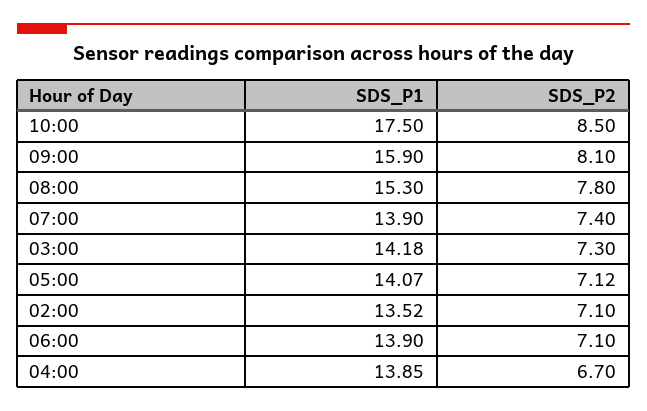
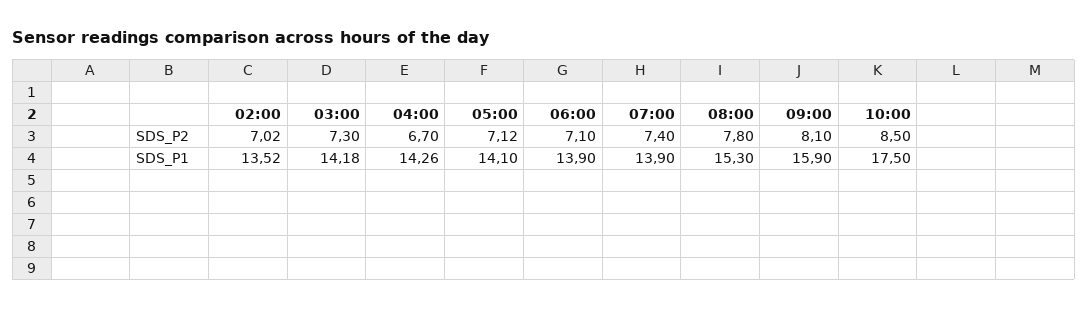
SDS_P1, 05:00: 14.07 -> 14.1
SDS_P2, 02:00: 7.1 -> 7.02
SDS_P1, 04:00: 13.85 -> 14.26

